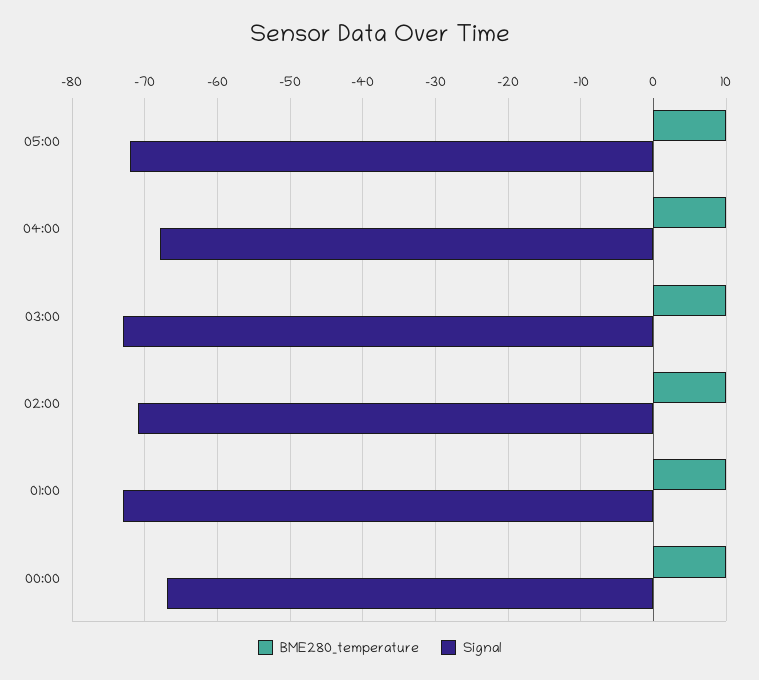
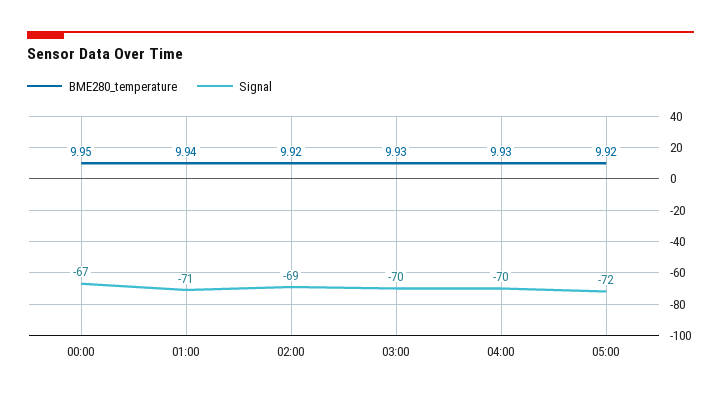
Signal, 04:00: -68 -> -70
Signal, 03:00: -73 -> -70
Signal, 02:00: -71 -> -69
Signal, 01:00: -73 -> -71

